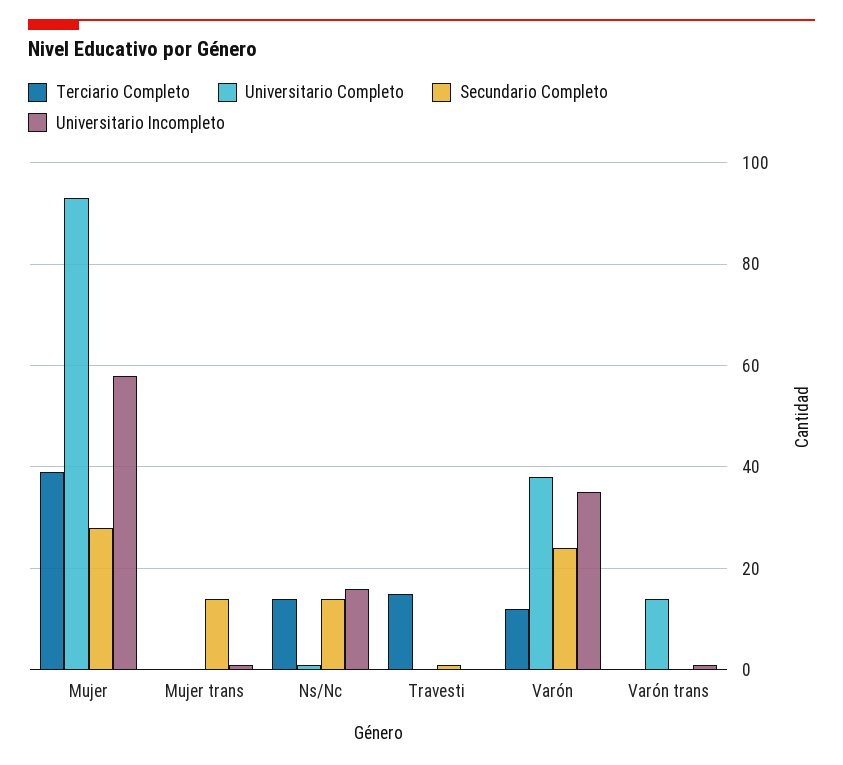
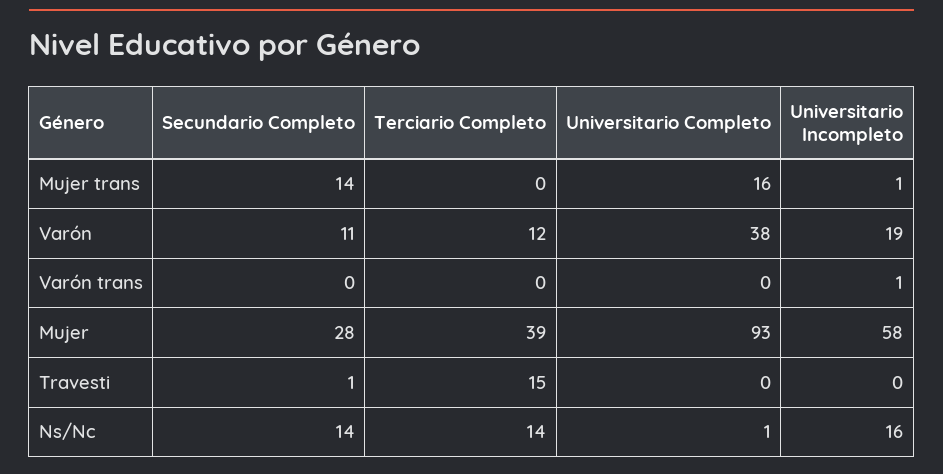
Universitario Completo, Mujer trans: 0 -> 16
Secundario Completo, Varón: 25 -> 11
Universitario Incompleto, Varón: 35 -> 19
Universitario Completo, Varón trans: 15 -> 0

